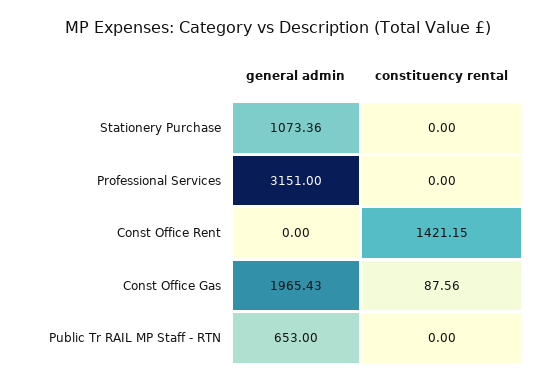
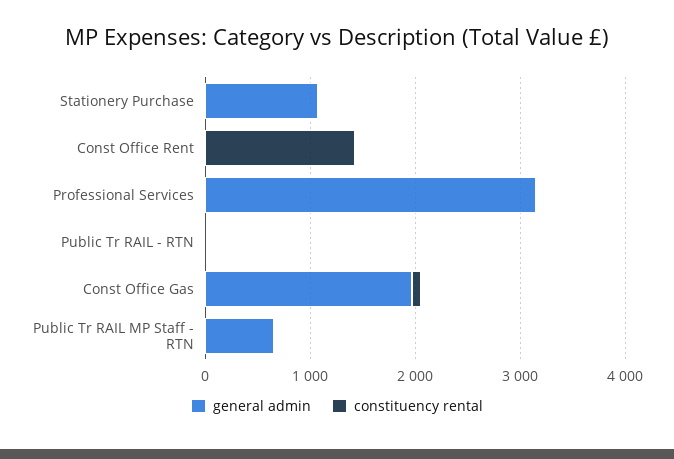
general admin, Public Tr RAIL - RTN: none -> 0
constituency rental, Public Tr RAIL - RTN: none -> 0

